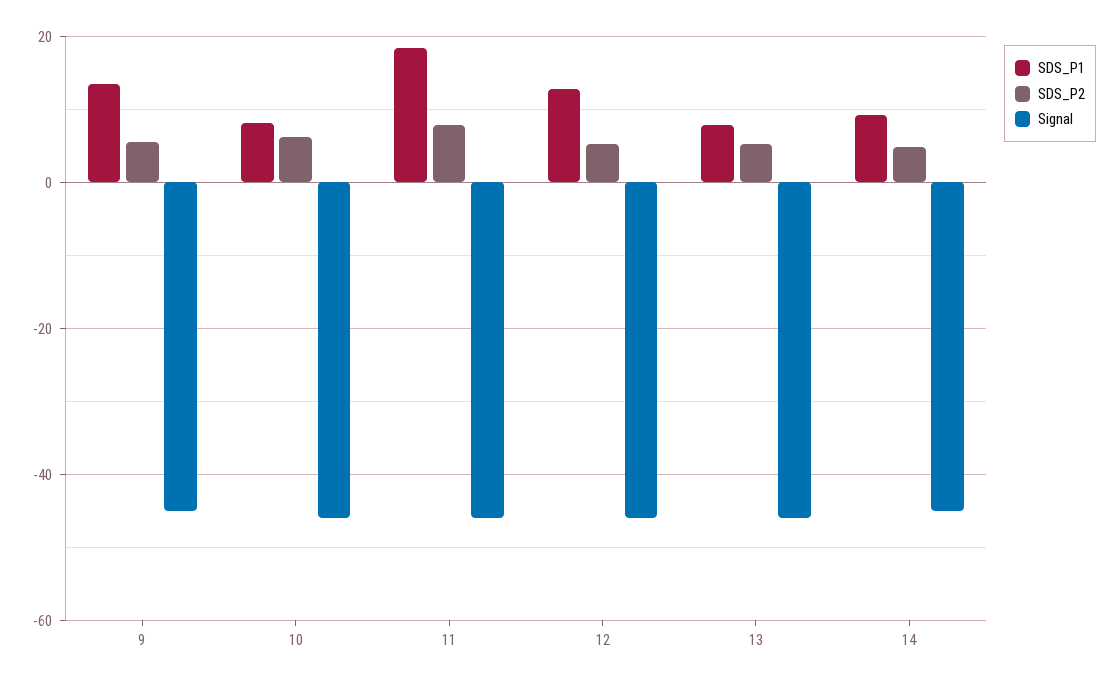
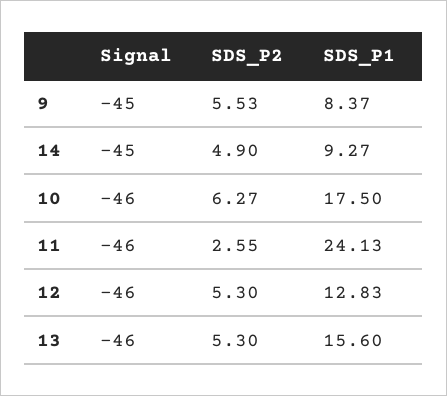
SDS_P1, 9: 14 -> 8.37
SDS_P1, 10: 8 -> 17.5
SDS_P1, 11: 18 -> 24.13
SDS_P2, 11: 8 -> 2.55
SDS_P1, 13: 8 -> 15.6

